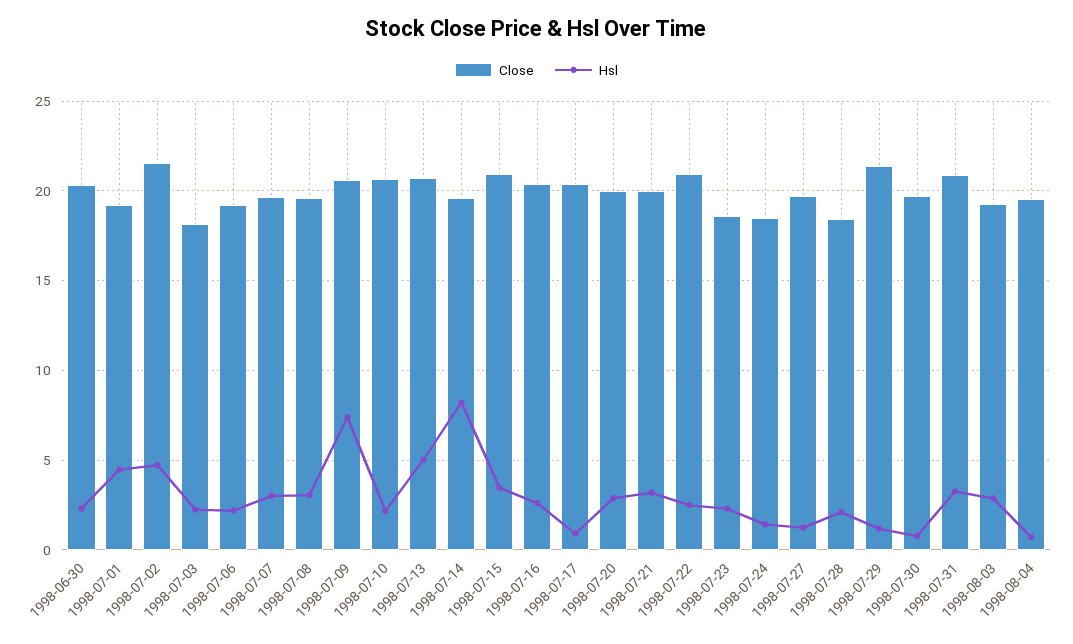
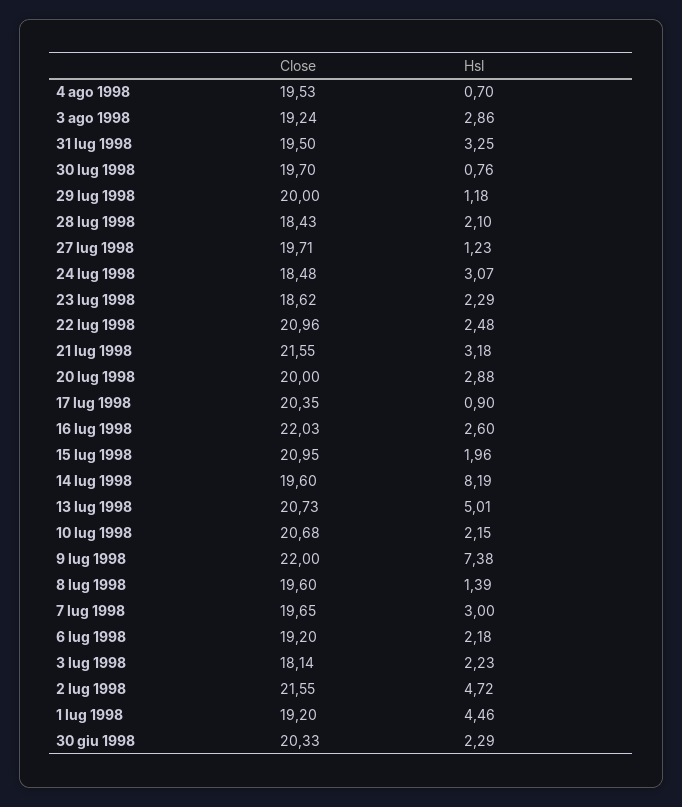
Hsl, 1998-07-08: 3 -> 1.39
Close, 1998-07-09: 20.5 -> 22
Hsl, 1998-07-15: 3.5 -> 1.96
Close, 1998-07-16: 20.5 -> 22.03
Close, 1998-07-21: 20 -> 21.55
Hsl, 1998-07-24: 1.5 -> 3.07
Close, 1998-07-29: 21.5 -> 20
Close, 1998-07-31: 21 -> 19.5

